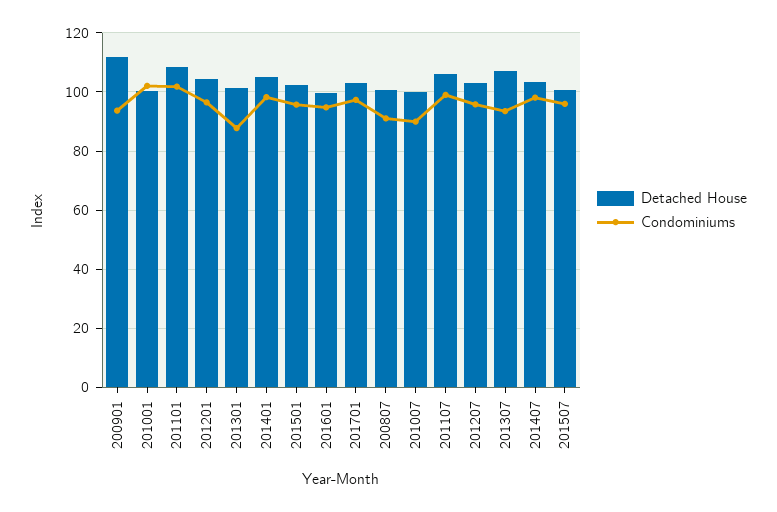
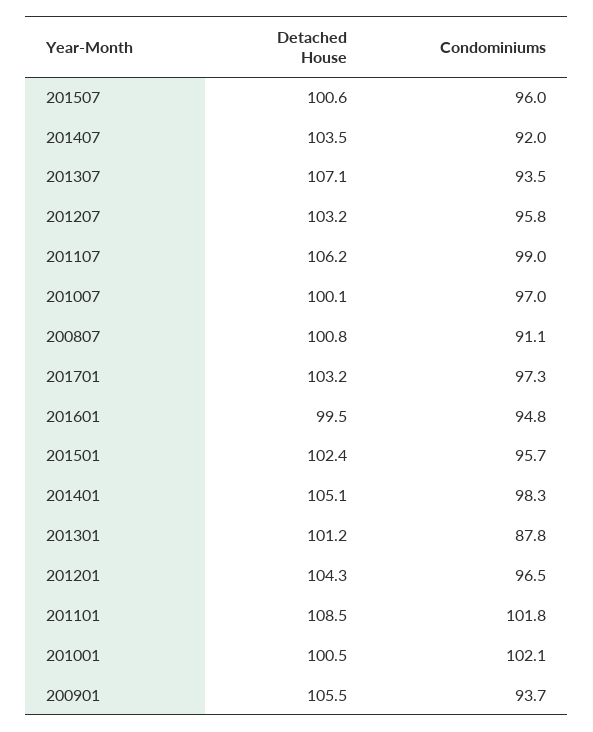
Detached House, 200901: 112.5 -> 105.5
Condominiums, 201007: 90 -> 97
Condominiums, 201407: 97.5 -> 92

